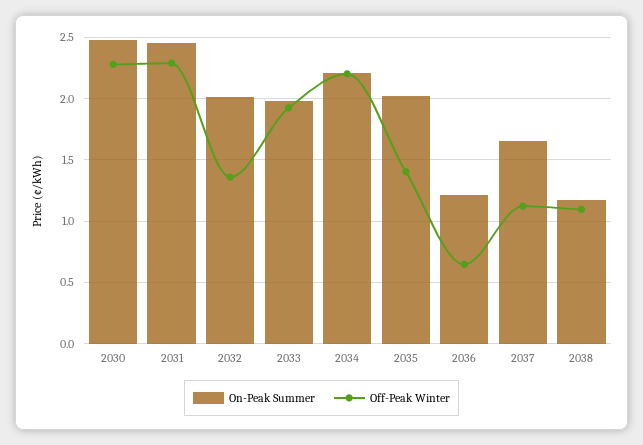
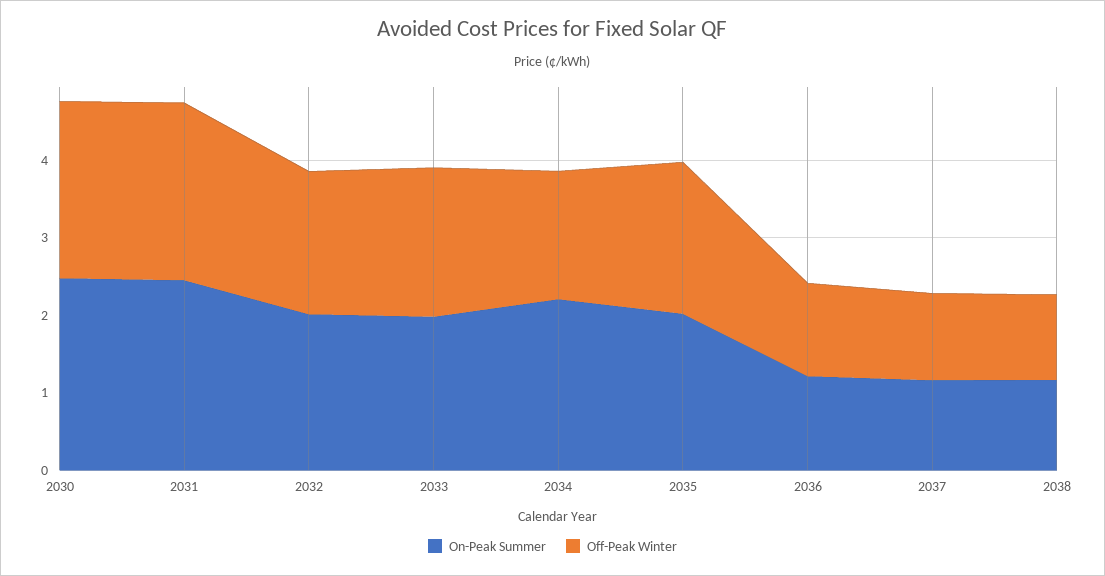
Off-Peak Winter, 2032: 1.35 -> 1.8
Off-Peak Winter, 2034: 2.2 -> 1.6
Off-Peak Winter, 2035: 1.4 -> 2
Off-Peak Winter, 2036: 0.65 -> 1.2
On-Peak Summer, 2037: 1.65 -> 1.2

